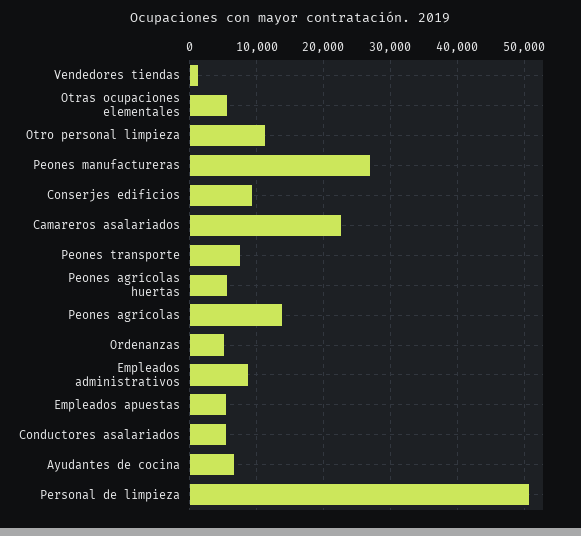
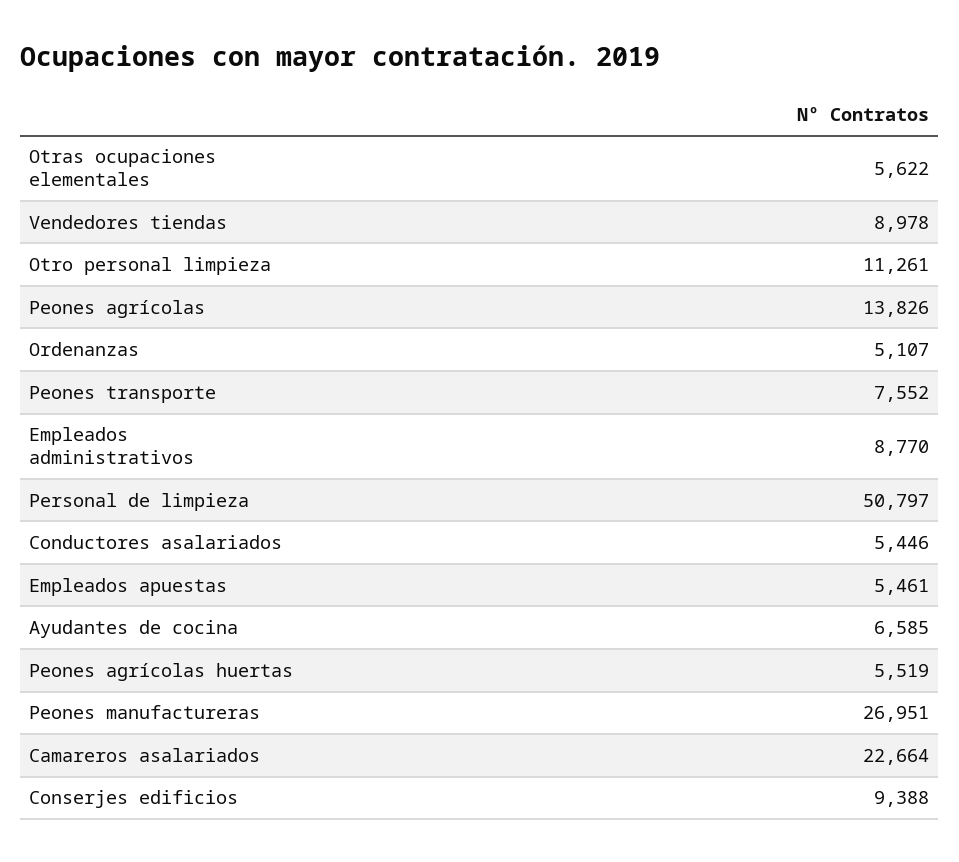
Vendedores tiendas: 1000 -> 8978

